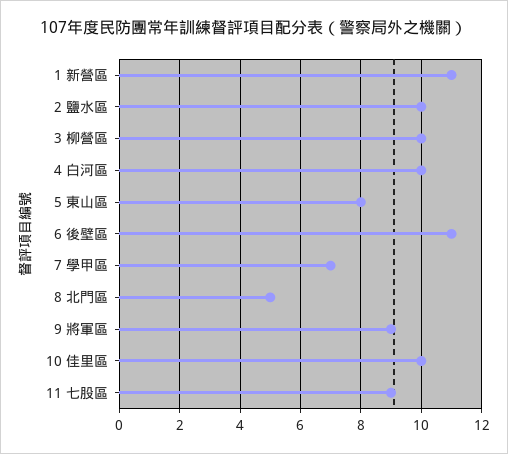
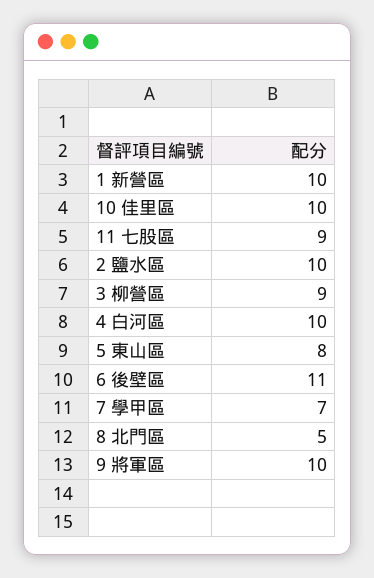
1 新營區: 11 -> 10
3 柳營區: 10 -> 9
9 將軍區: 9 -> 10

